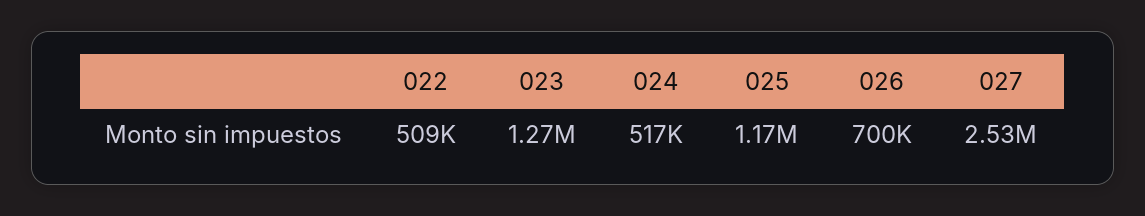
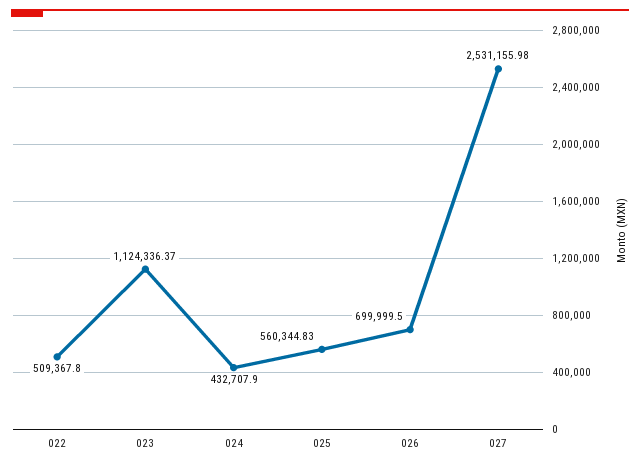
023: 1270000 -> 1124336.37
024: 517000 -> 432707.9
025: 1170000 -> 560344.83

